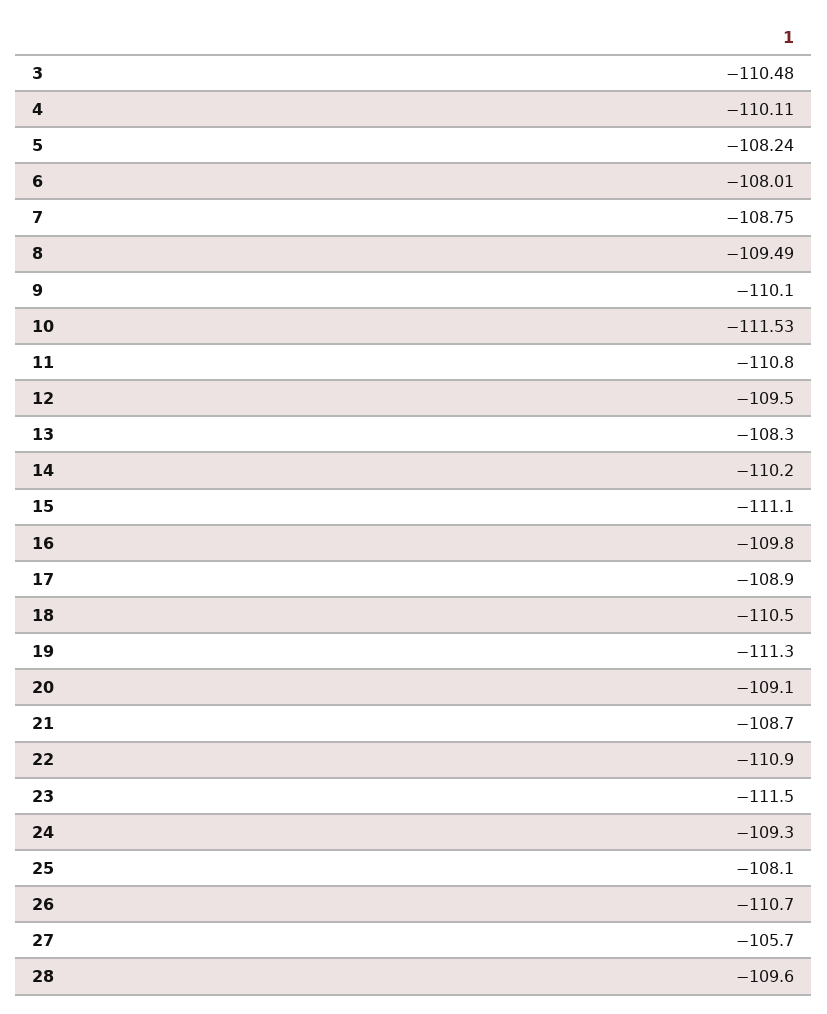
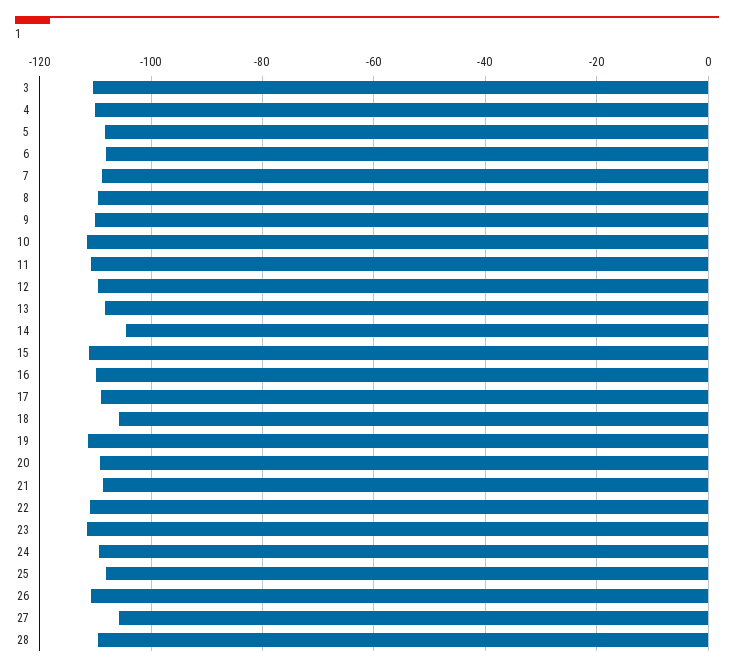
14: -110.2 -> -104
18: -110.5 -> -106

